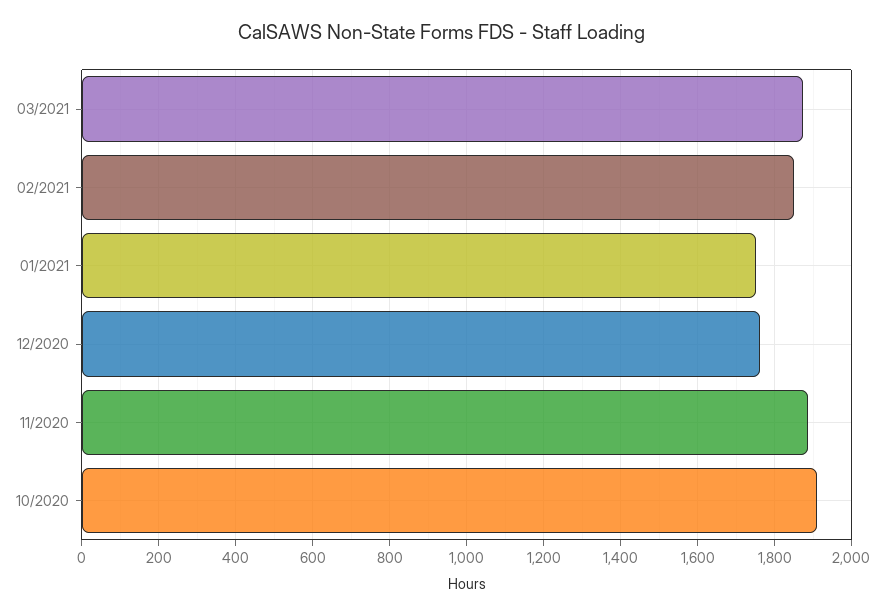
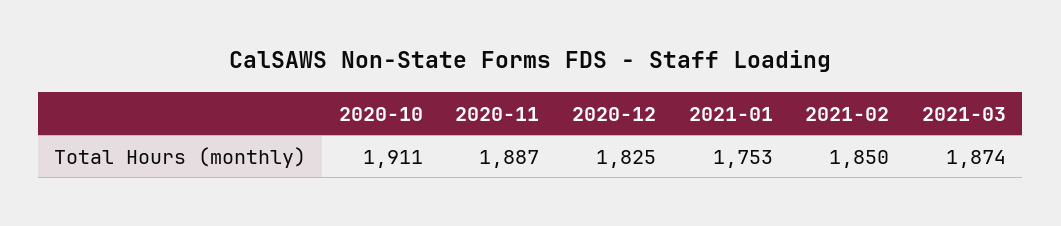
12/2020: 1760 -> 1825

